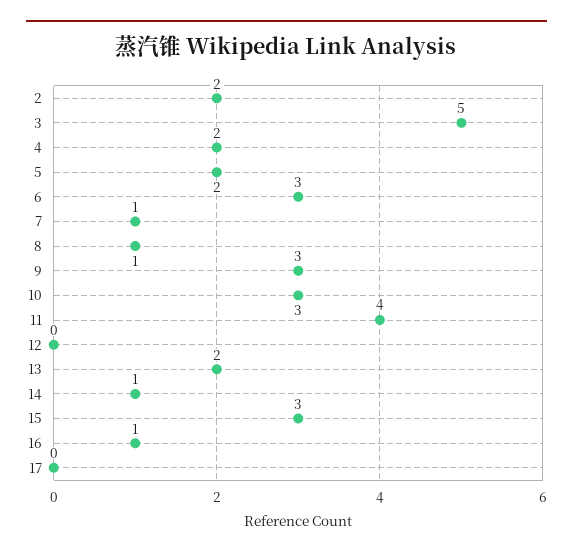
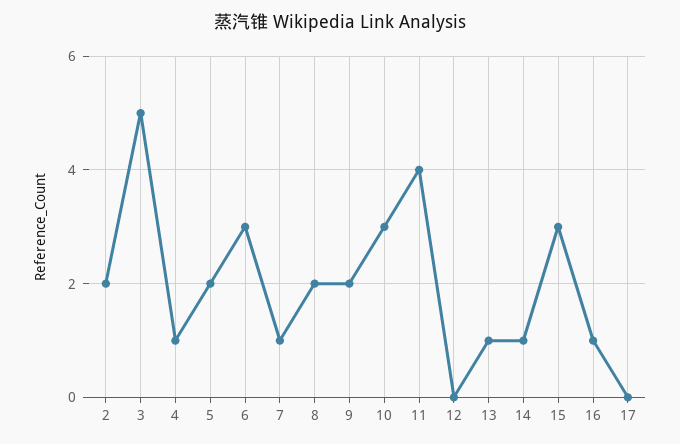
4: 2 -> 1
8: 1 -> 2
9: 3 -> 2
13: 2 -> 1

